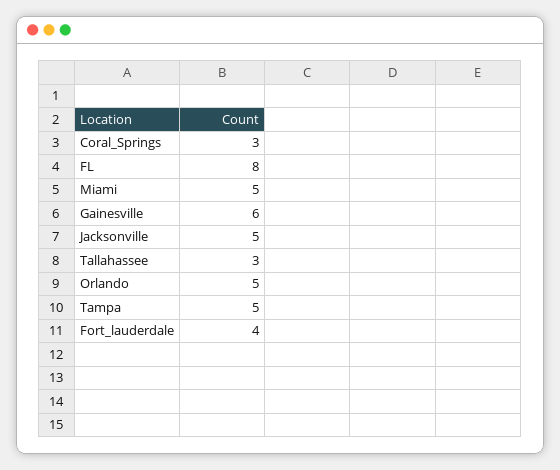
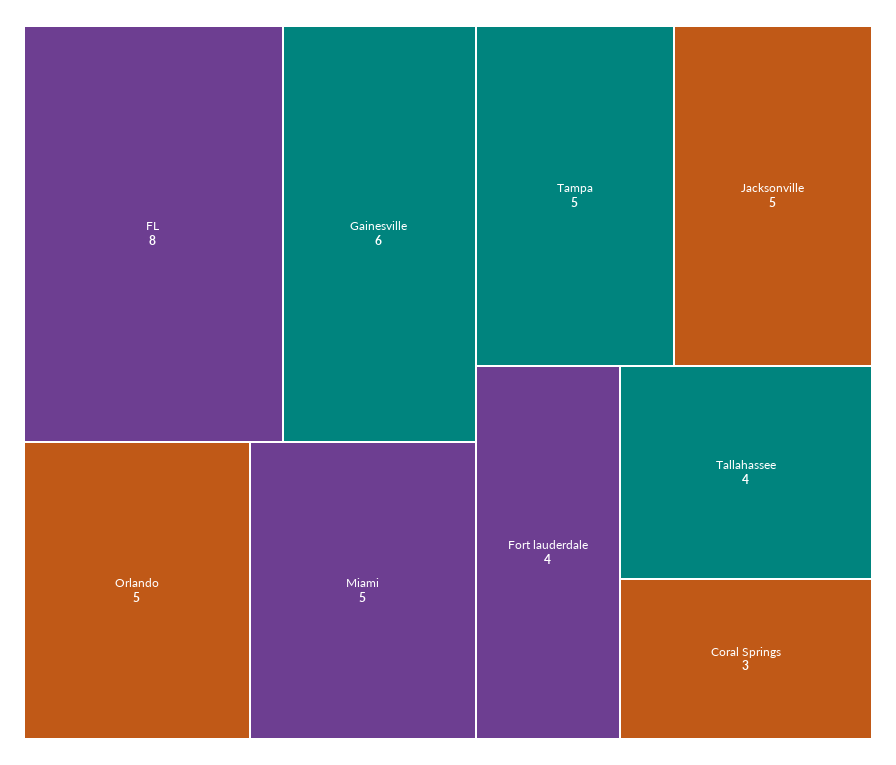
Tallahassee: 3 -> 4

